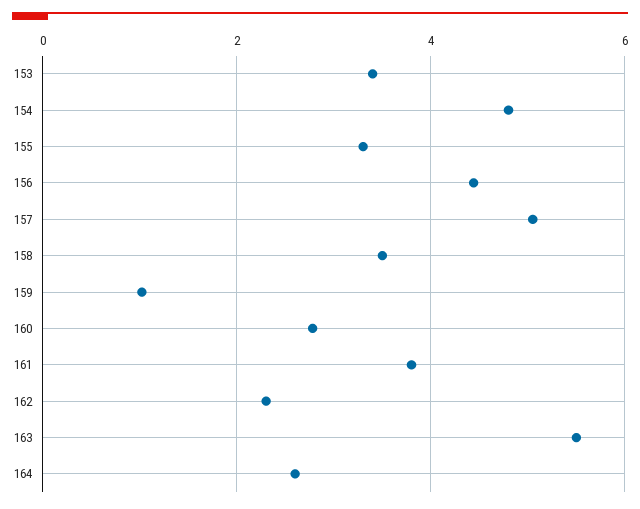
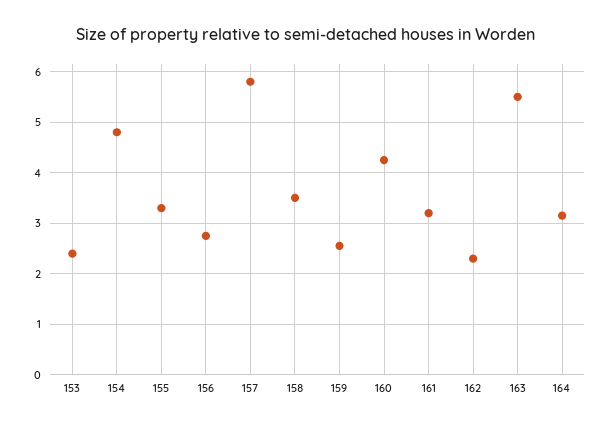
153: 3.4 -> 2.4
156: 4.4 -> 2.8
157: 5 -> 5.8
159: 1 -> 2.6
160: 2.8 -> 4.2
161: 3.8 -> 3.2
164: 2.6 -> 3.2

